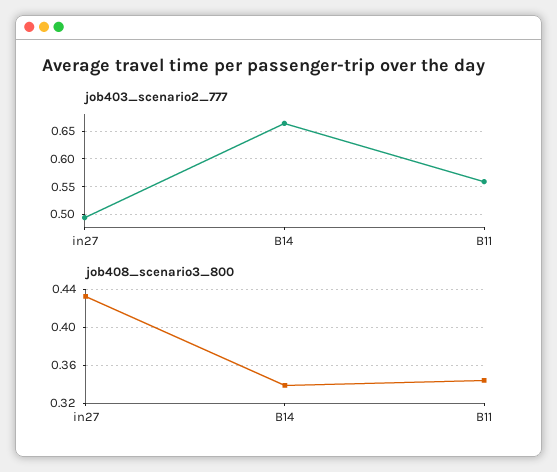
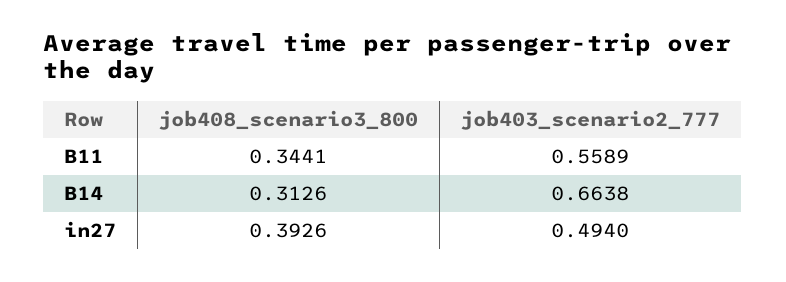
job408_scenario3_800, in27: 0.43 -> 0.3926
job408_scenario3_800, B14: 0.34 -> 0.3126

